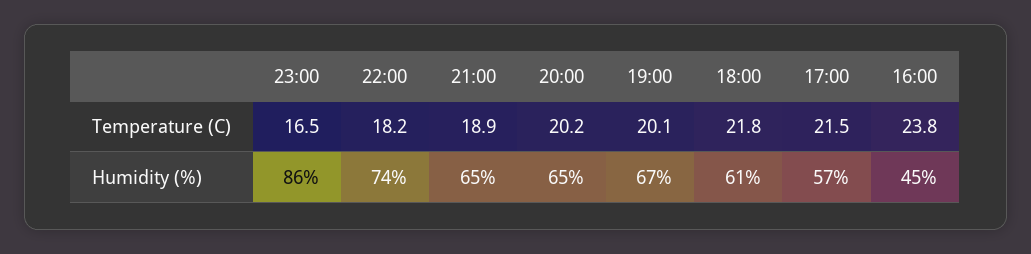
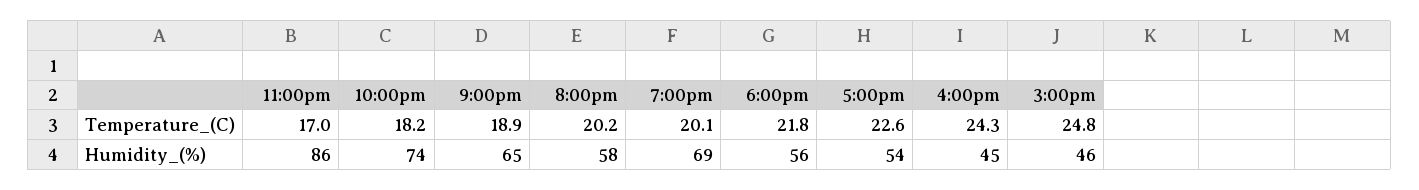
23:00, Temperature (C): 16.5 -> 17
17:00, Temperature (C): 21.5 -> 22.6
16:00, Temperature (C): 23.8 -> 24.3
20:00, Humidity (%): 65 -> 58
19:00, Humidity (%): 67 -> 69
18:00, Humidity (%): 61 -> 56
17:00, Humidity (%): 57 -> 54
3:00pm, Temperature (C): none -> 24.8
3:00pm, Humidity (%): none -> 46

